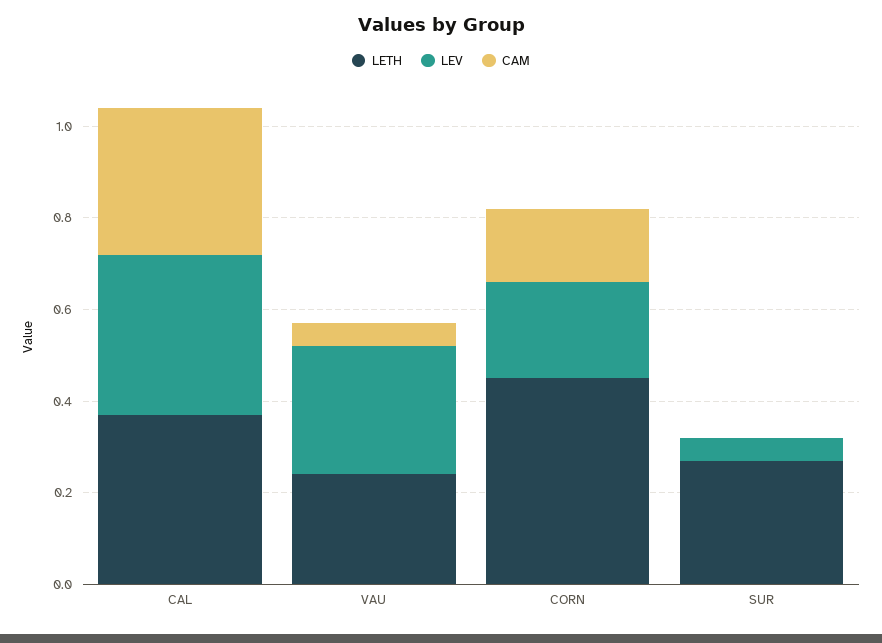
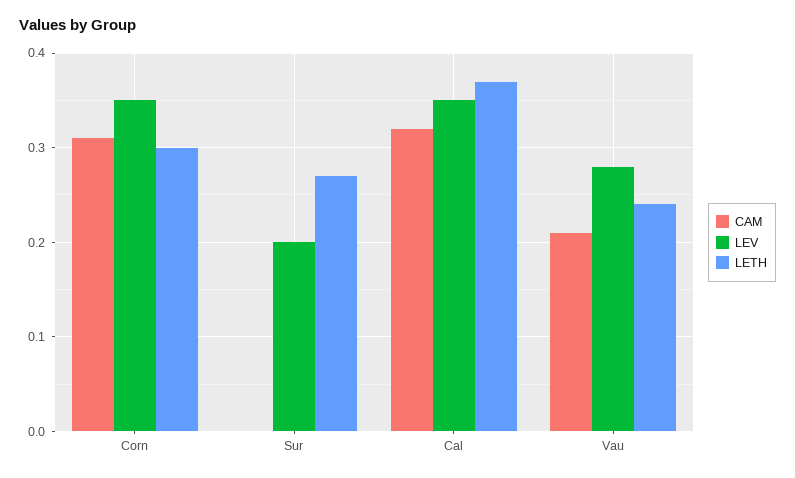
CAM, VAU: 0.05 -> 0.21
LETH, CORN: 0.45 -> 0.3
LEV, CORN: 0.2 -> 0.35
CAM, CORN: 0.15 -> 0.31
LEV, SUR: 0.05 -> 0.2

